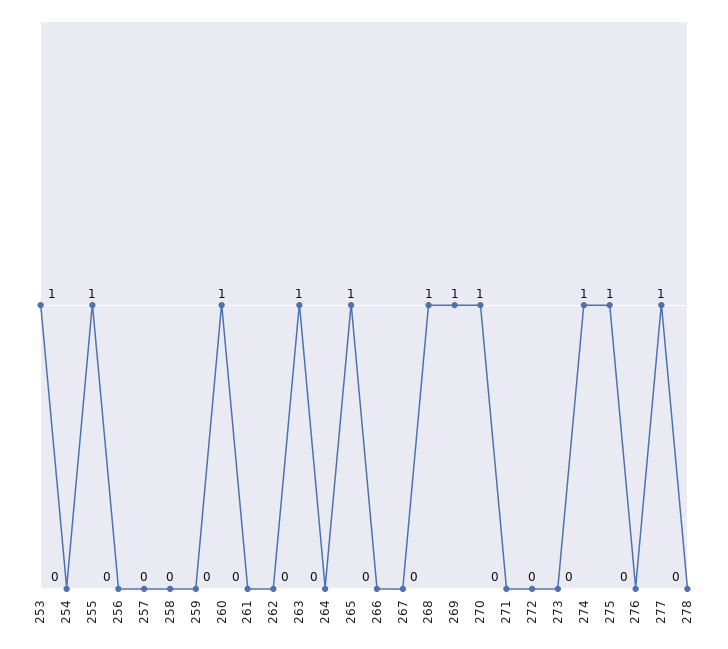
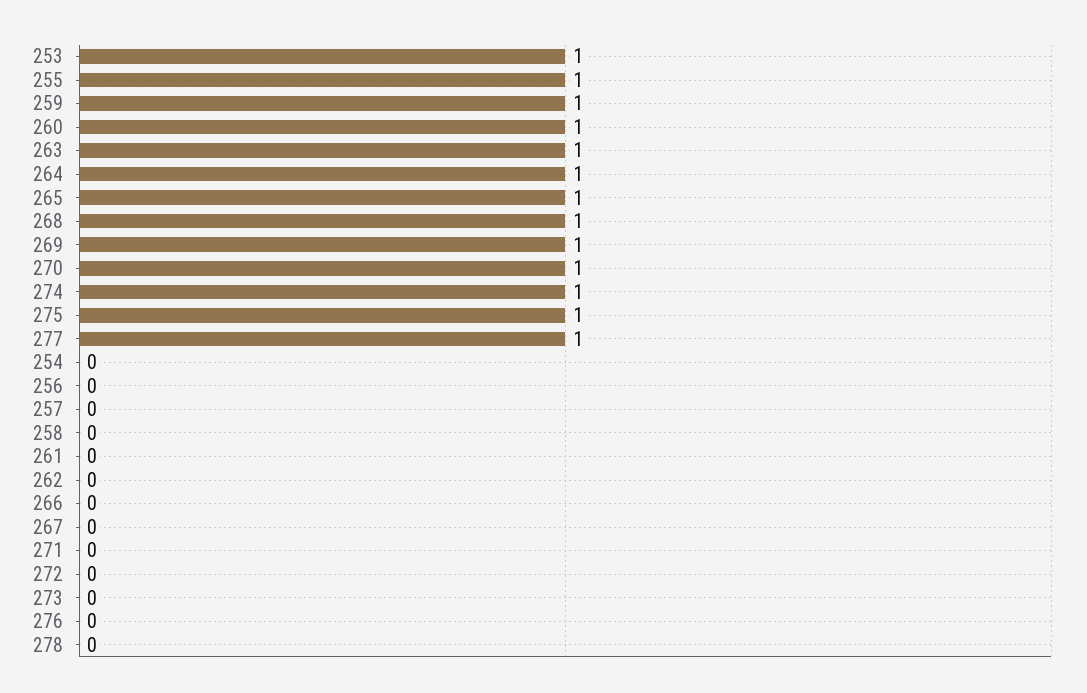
259: 0 -> 1
264: 0 -> 1

